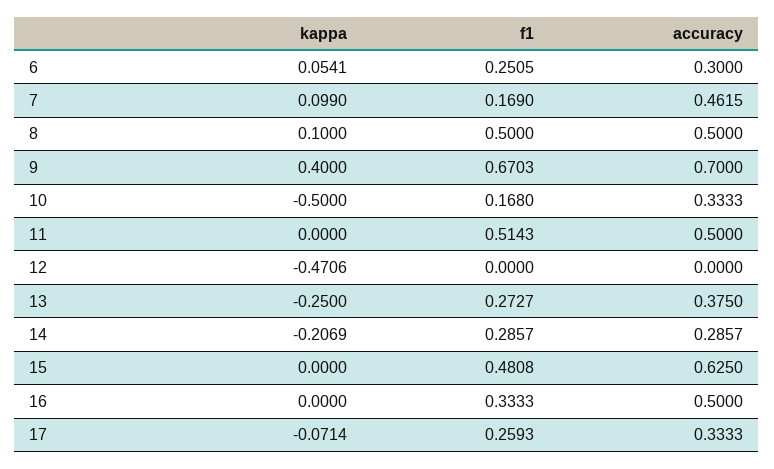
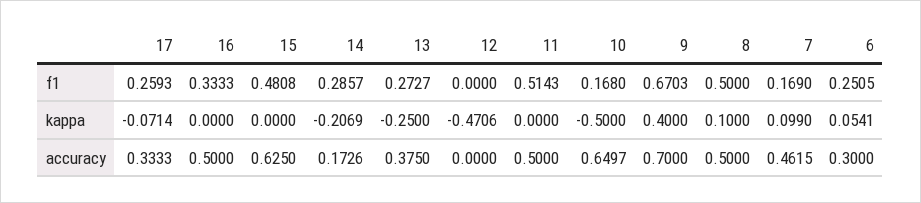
accuracy, 10: 0.3333 -> 0.6497
accuracy, 14: 0.2857 -> 0.1726

